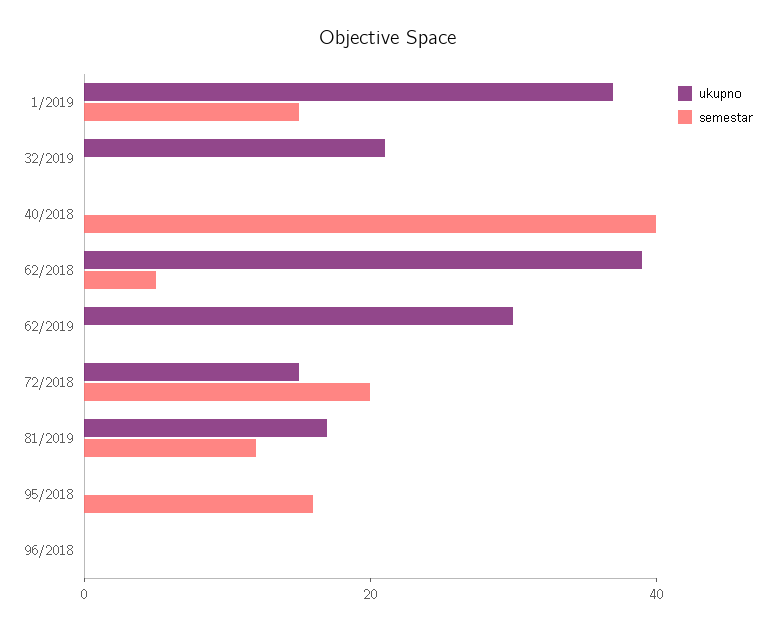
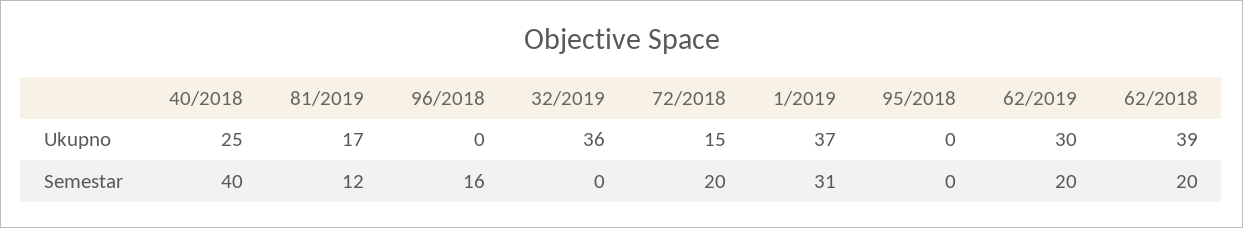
semestar, 1/2019: 15 -> 31
ukupno, 32/2019: 20 -> 36
ukupno, 40/2018: 0 -> 25
semestar, 62/2018: 5 -> 20
semestar, 62/2019: 0 -> 20
semestar, 95/2018: 15 -> 0
semestar, 96/2018: 0 -> 16

